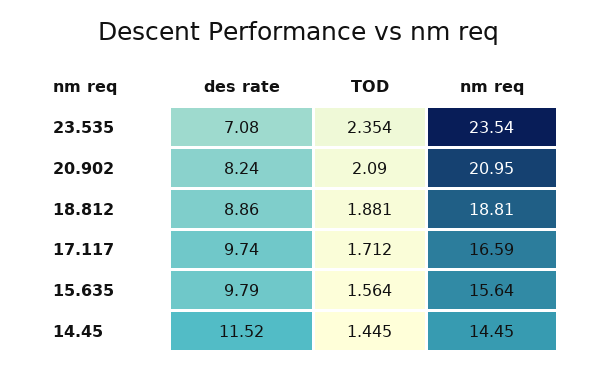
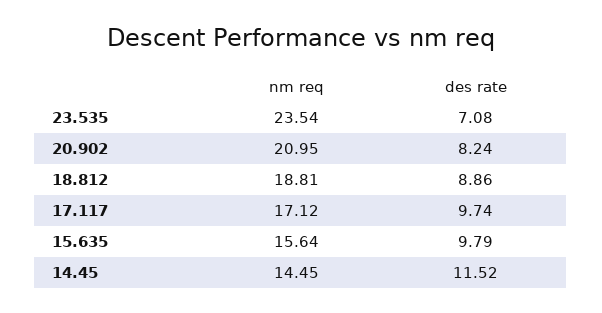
TOD, 23.535: 2.354 -> none
TOD, 20.902: 2.09 -> none
TOD, 18.812: 1.881 -> none
TOD, 17.117: 1.712 -> none
nm req, 17.117: 16.59 -> 17.12
TOD, 15.635: 1.564 -> none
TOD, 14.45: 1.445 -> none

